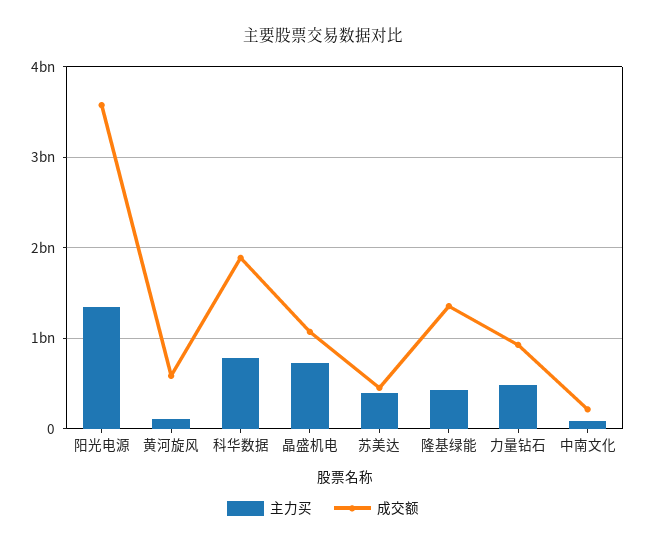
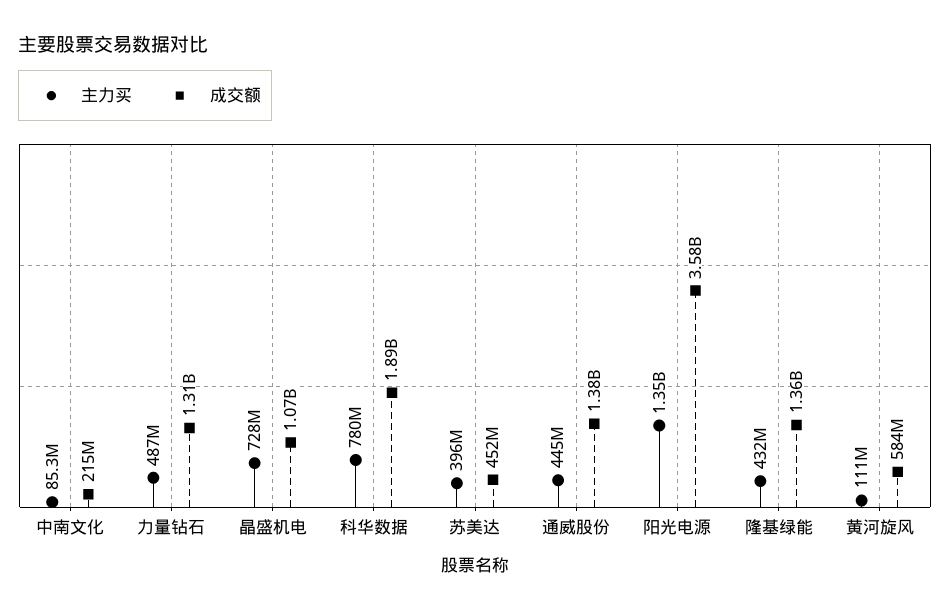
成交额, 力量钻石: 900000000 -> 1310000000
主力买, 通威股份: none -> 445000000
成交额, 通威股份: none -> 1380000000

